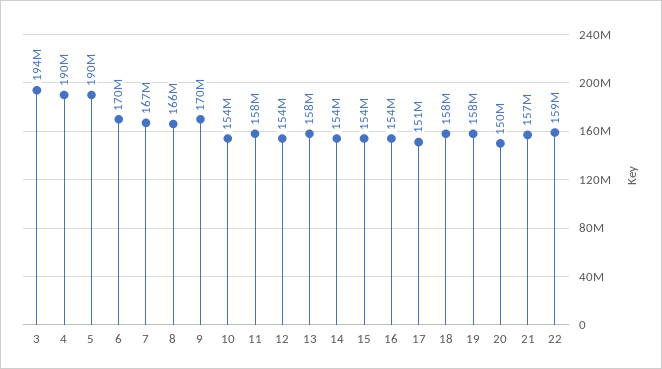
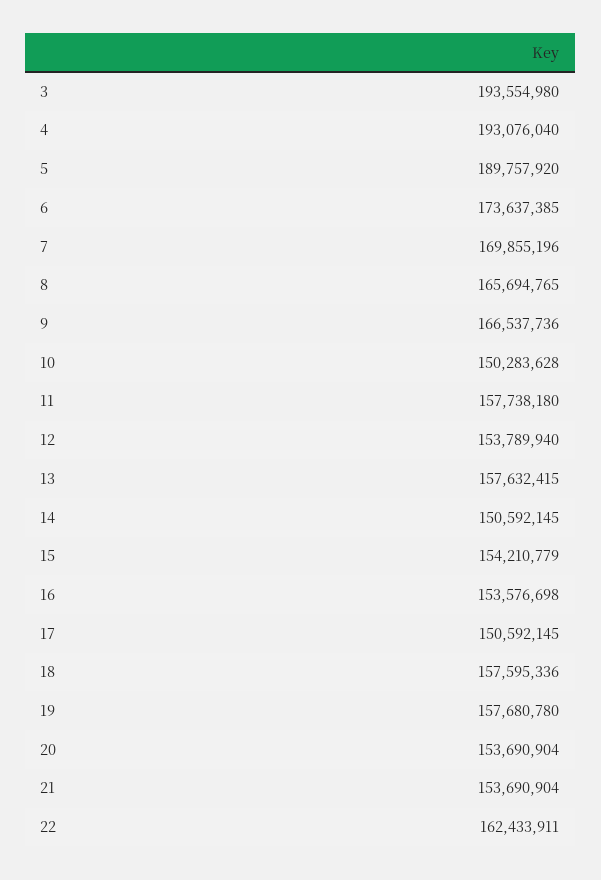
4: 190000000 -> 193076040
6: 170000000 -> 173637385
7: 167000000 -> 169855196
9: 170000000 -> 166537736
10: 154000000 -> 150283628
14: 154000000 -> 150592145
20: 150000000 -> 153690904
21: 157000000 -> 153690904
22: 159000000 -> 162433911

